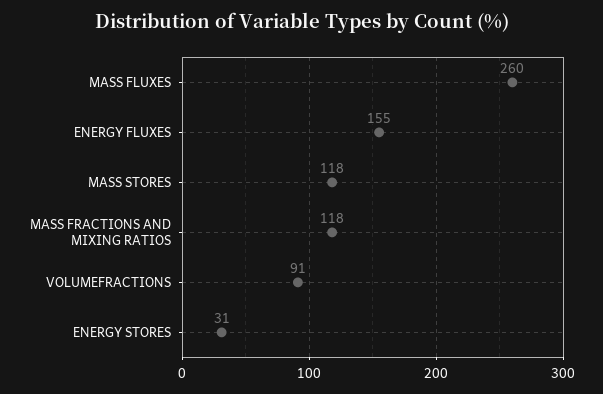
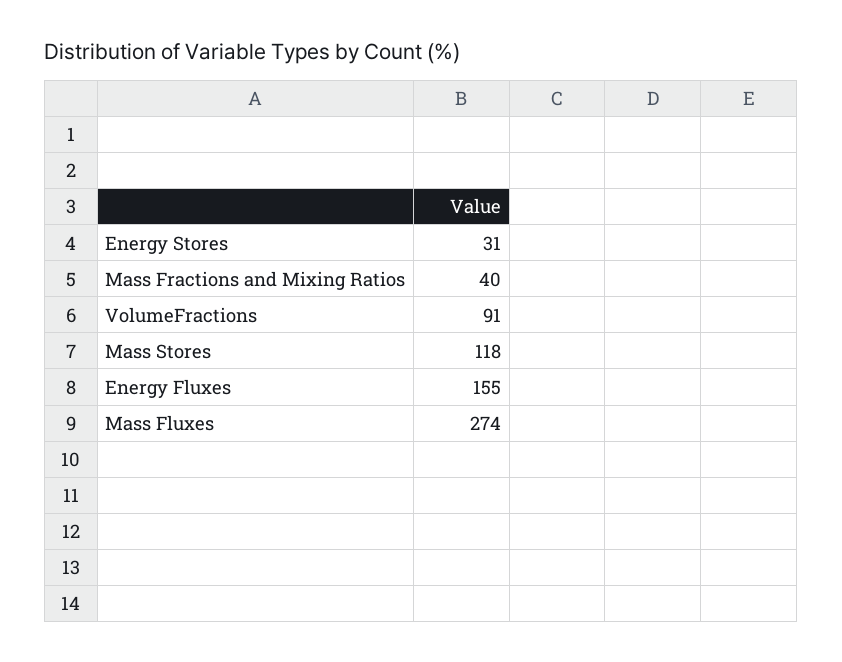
MASS FLUXES: 260 -> 274
MASS FRACTIONS AND MIXING RATIOS: 118 -> 40

